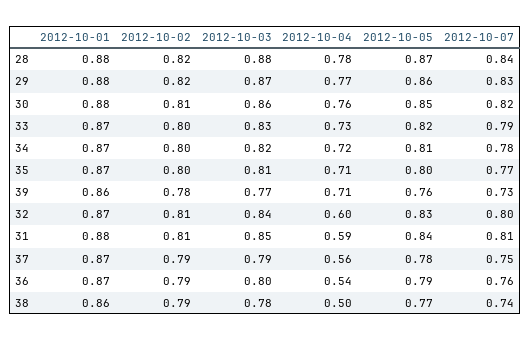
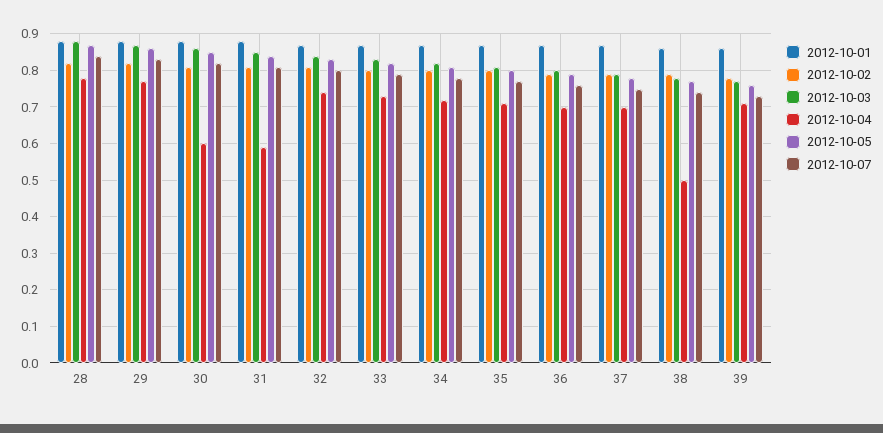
2012-10-04, 30: 0.76 -> 0.6
2012-10-04, 32: 0.6 -> 0.75
2012-10-04, 37: 0.56 -> 0.7
2012-10-04, 36: 0.54 -> 0.7

